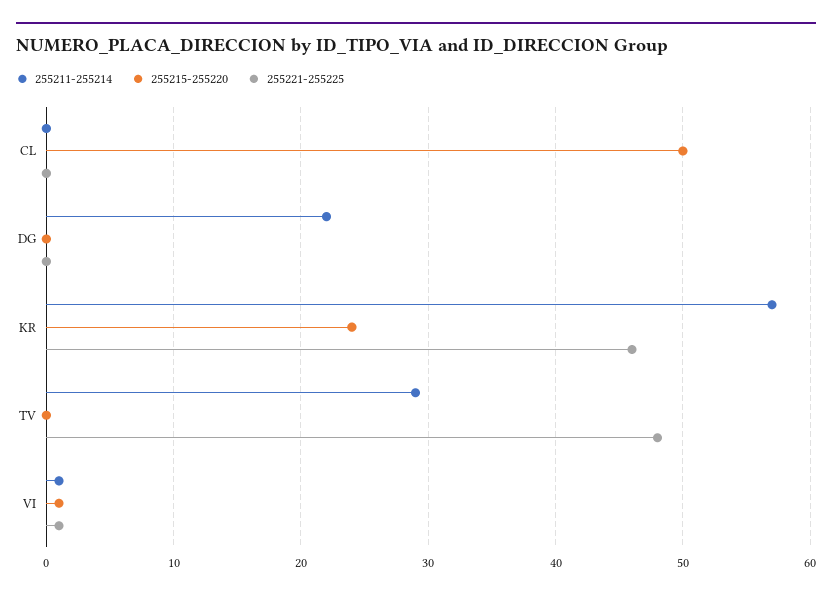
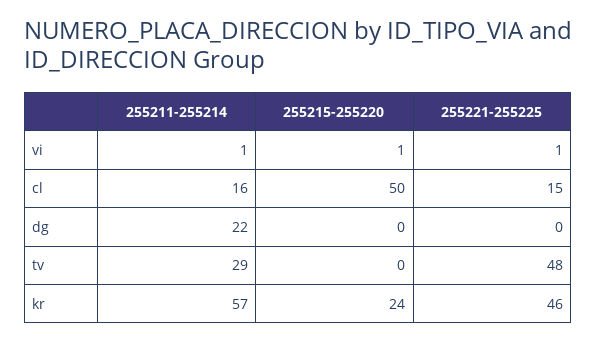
255211-255214, CL: 0 -> 16
255221-255225, CL: 0 -> 15

